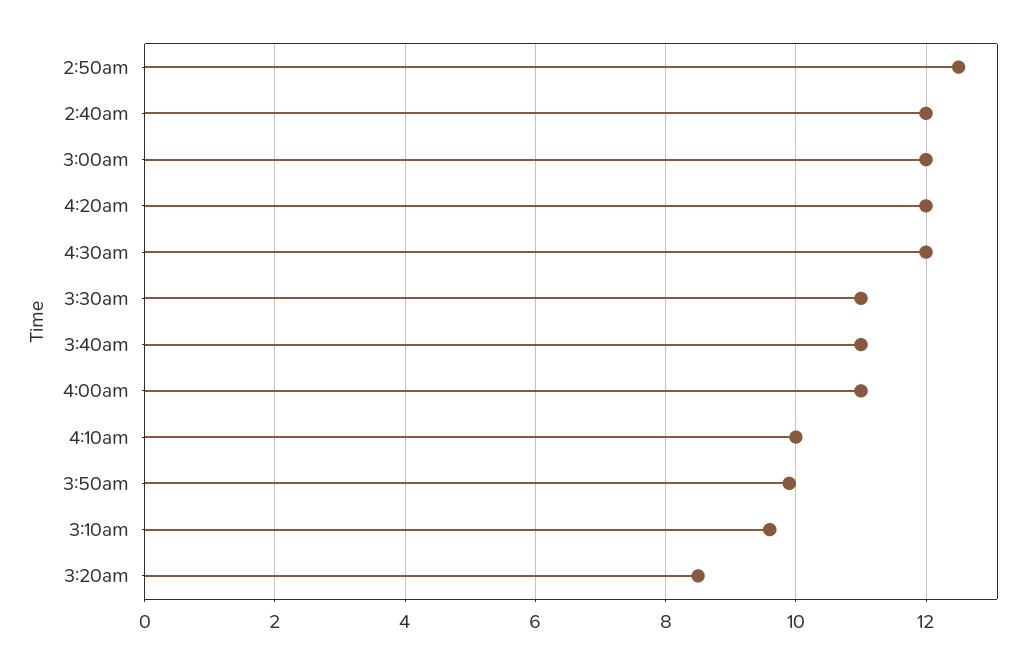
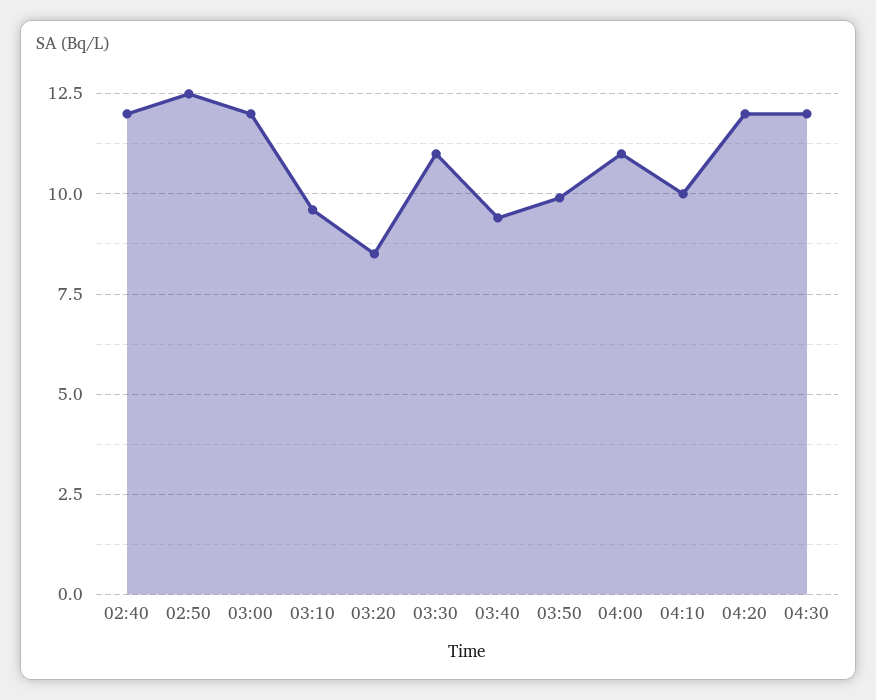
3:40am: 11 -> 9.5

